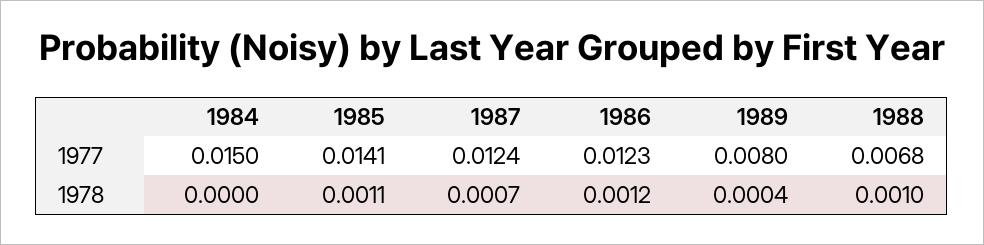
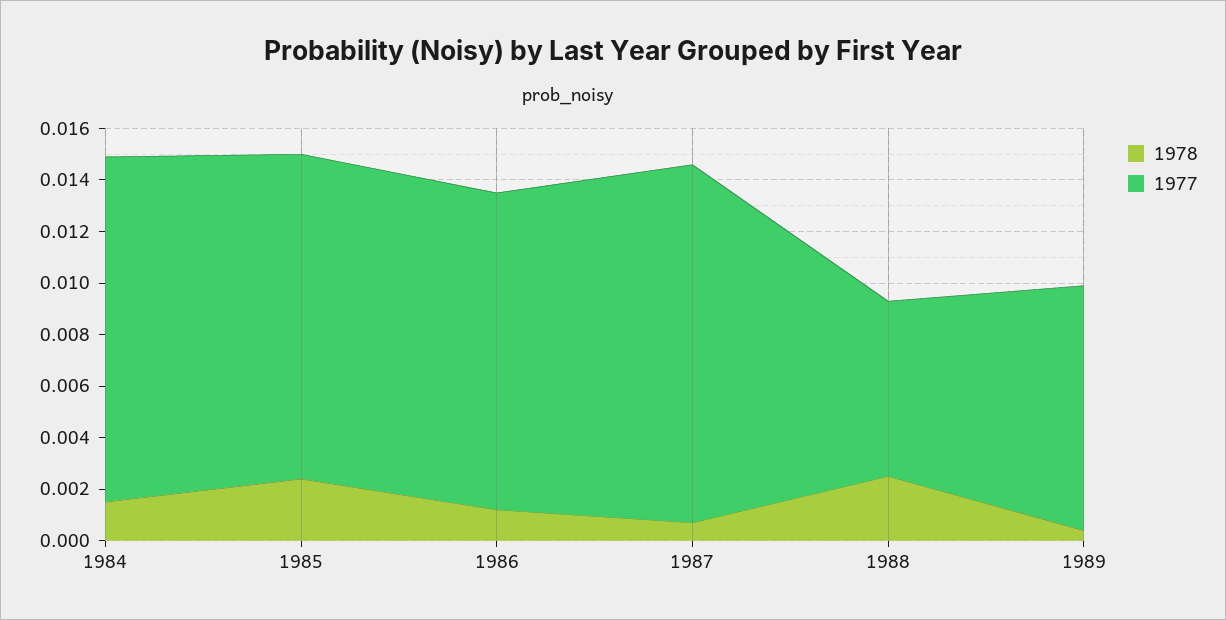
1977, 1984: 0.015 -> 0.0135
1977, 1985: 0.0141 -> 0.0125
1977, 1987: 0.0124 -> 0.014
1977, 1989: 0.008 -> 0.0095
1978, 1984: 0 -> 0.0015
1978, 1985: 0.0011 -> 0.0025
1978, 1988: 0.001 -> 0.0025

